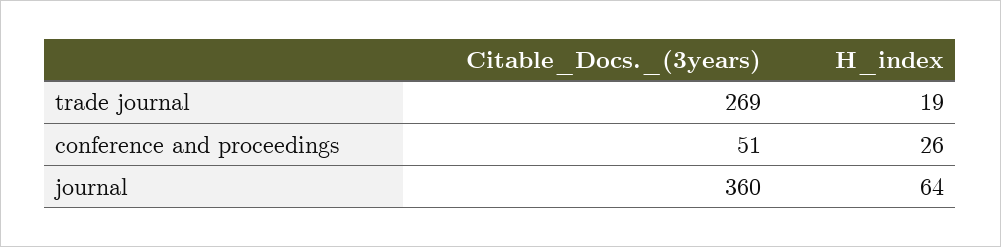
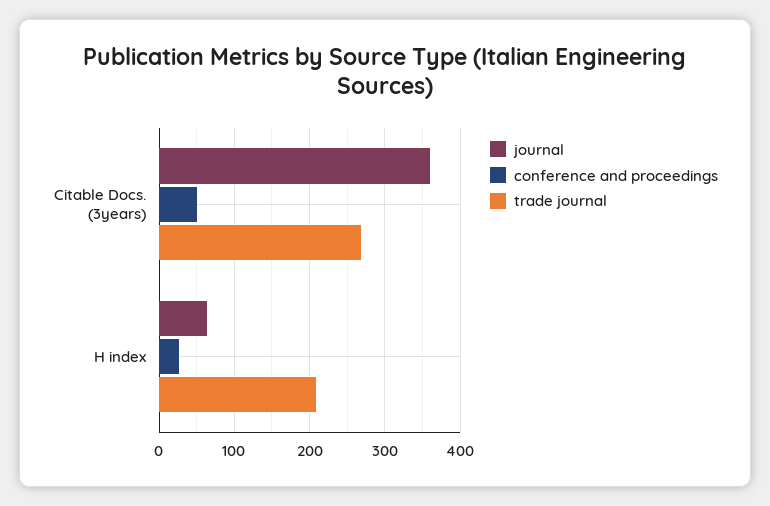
trade journal, H_index: 19 -> 210

